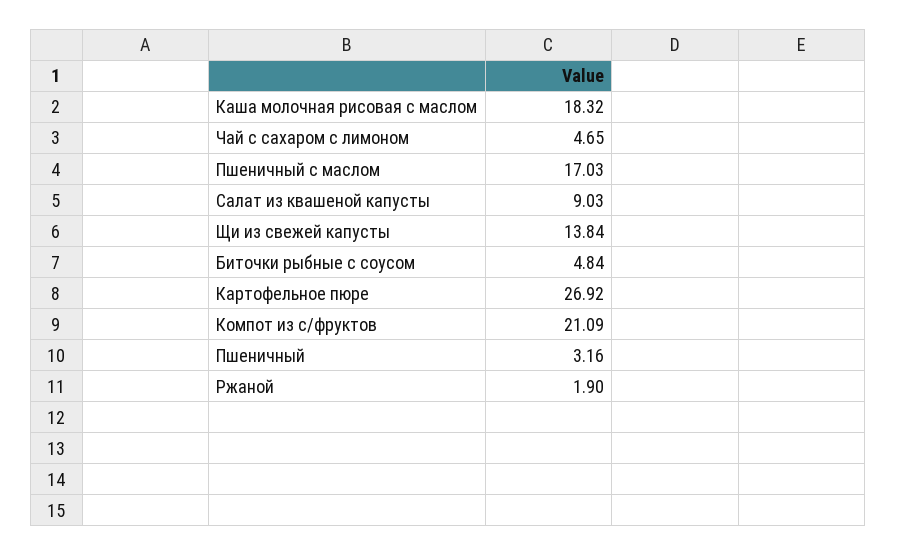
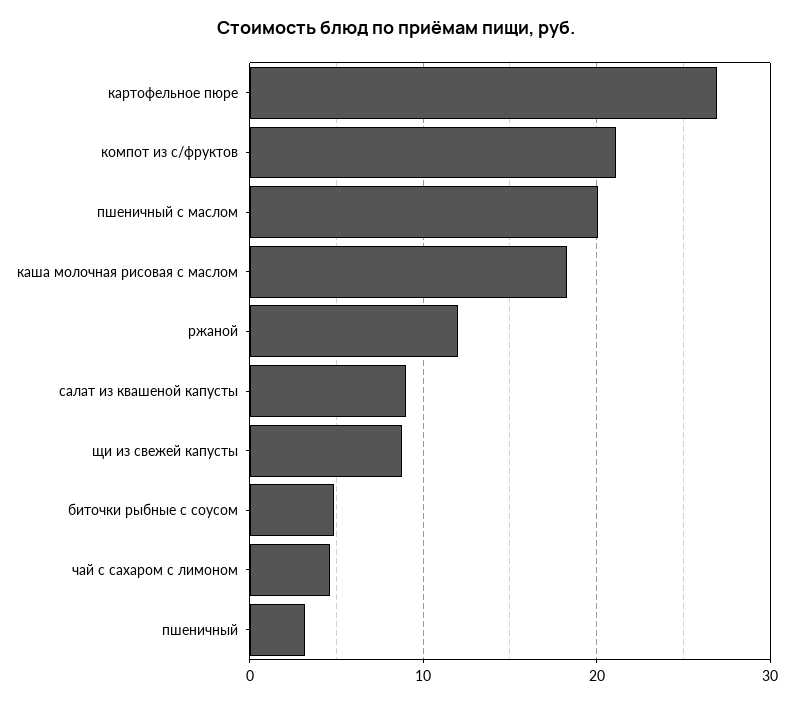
Пшеничный с маслом: 17.03 -> 20
Щи из свежей капусты: 13.84 -> 9
Ржаной: 1.9 -> 12

